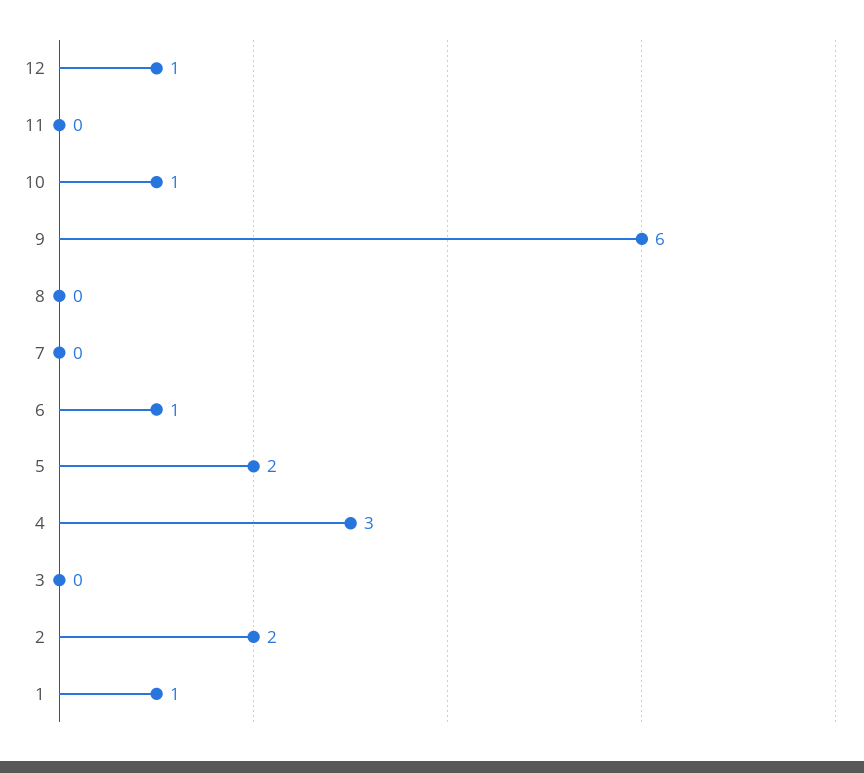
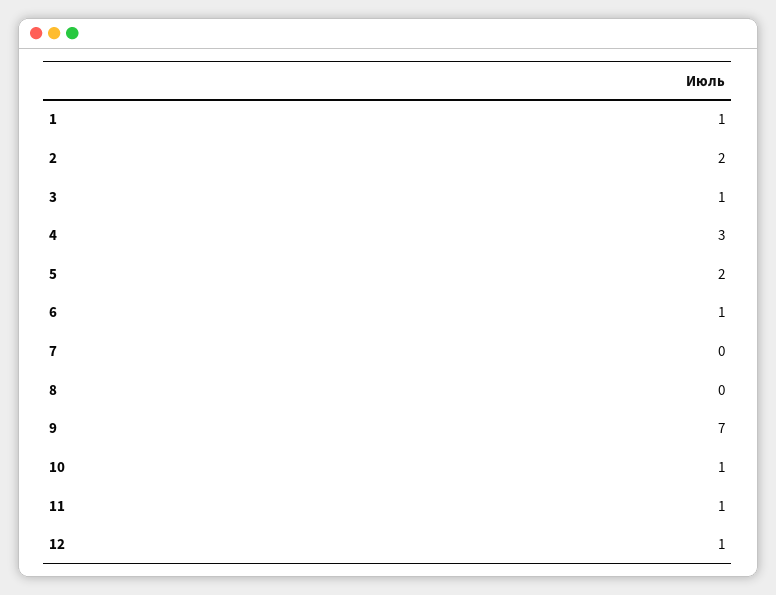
11: 0 -> 1
9: 6 -> 7
3: 0 -> 1

